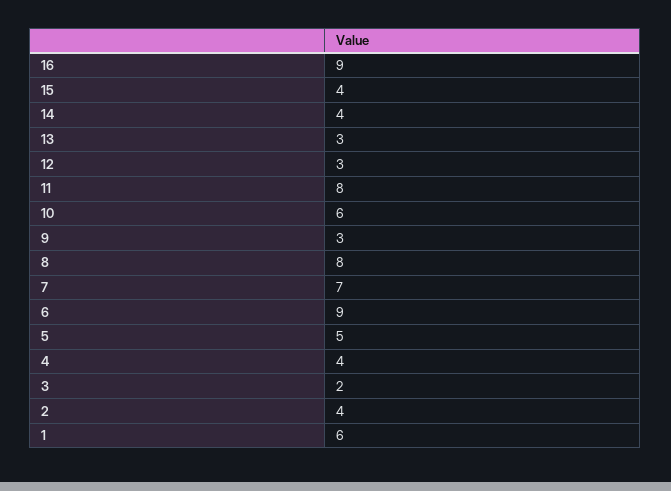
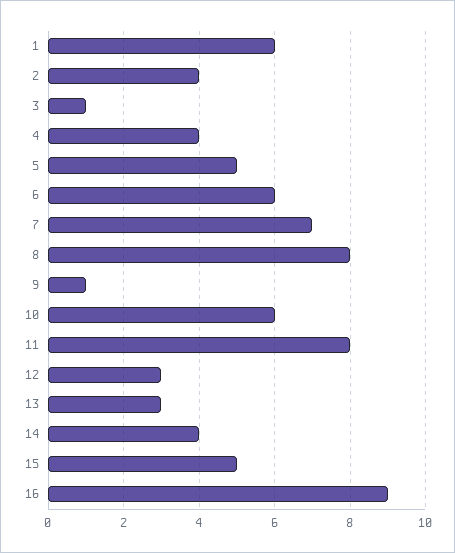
15: 4 -> 5
9: 3 -> 1
6: 9 -> 6
3: 2 -> 1

